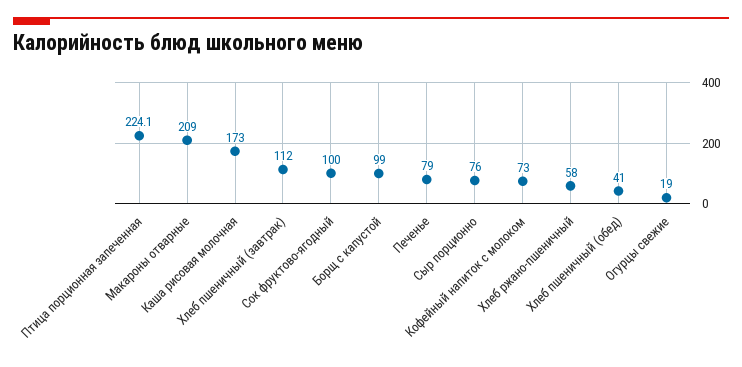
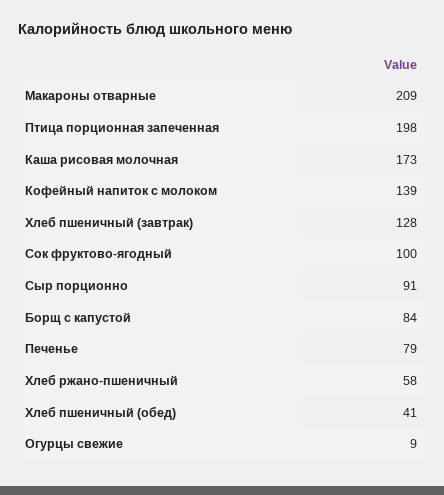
Птица порционная запеченная: 224.1 -> 198
Хлеб пшеничный (завтрак): 112 -> 128
Борщ с капустой: 99 -> 84
Сыр порционно: 76 -> 91
Кофейный напиток с молоком: 73 -> 139
Огурцы свежие: 19 -> 9

